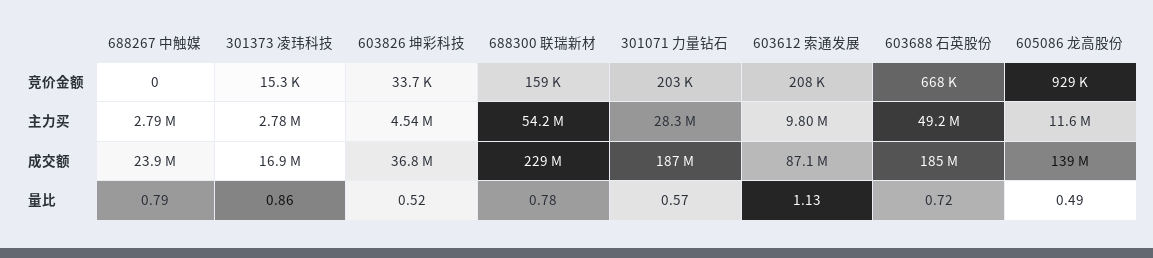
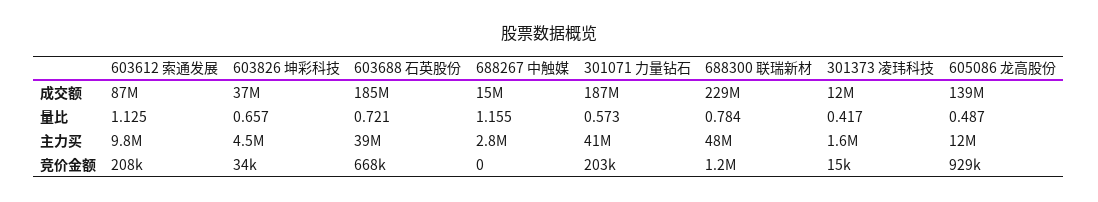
688300 联瑞新材, 竞价金额: 159000 -> 1200000
301373 凌玮科技, 主力买: 2780000 -> 1600000
688300 联瑞新材, 主力买: 54200000 -> 48000000
301071 力量钻石, 主力买: 28300000 -> 41000000
603688 石英股份, 主力买: 49200000 -> 39000000
688267 中触媒, 成交额: 23900000 -> 15000000
301373 凌玮科技, 成交额: 16900000 -> 12000000
688267 中触媒, 量比: 0.79 -> 1.155
301373 凌玮科技, 量比: 0.86 -> 0.417
603826 坤彩科技, 量比: 0.52 -> 0.657

